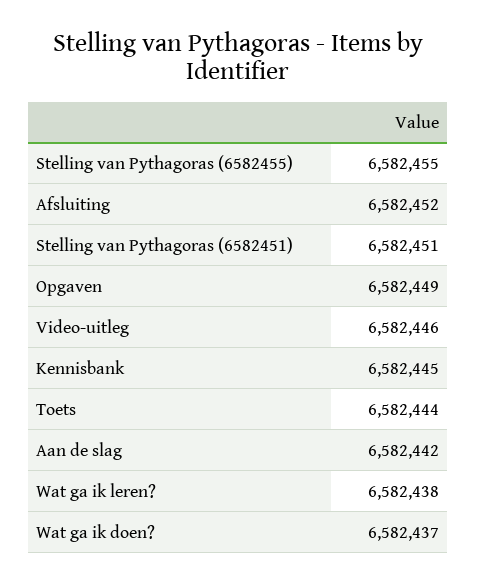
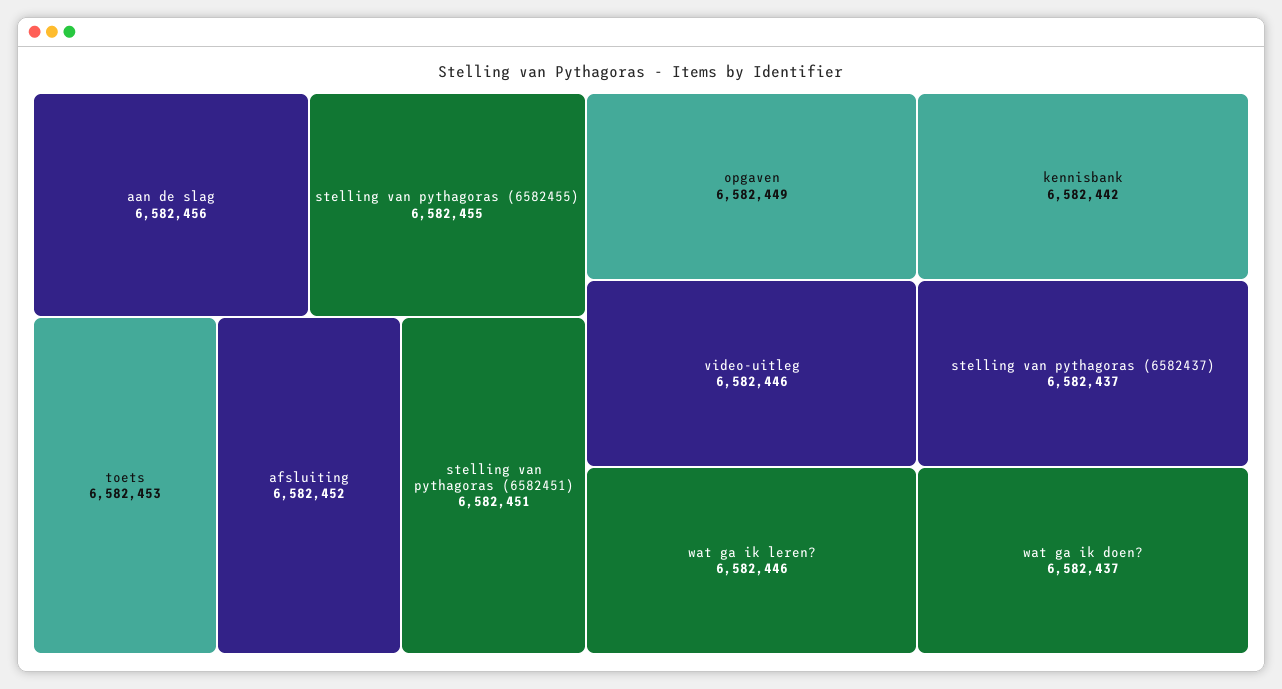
Kennisbank: 6582445 -> 6582442
Toets: 6582444 -> 6582453
Aan de slag: 6582442 -> 6582456
Wat ga ik leren?: 6582438 -> 6582446
stelling van pythagoras (6582437): none -> 6582437

